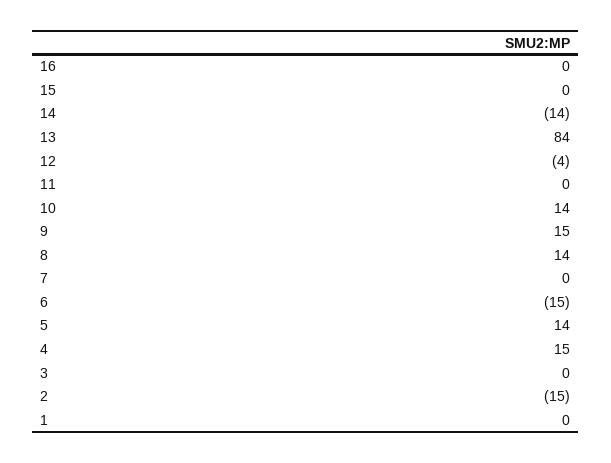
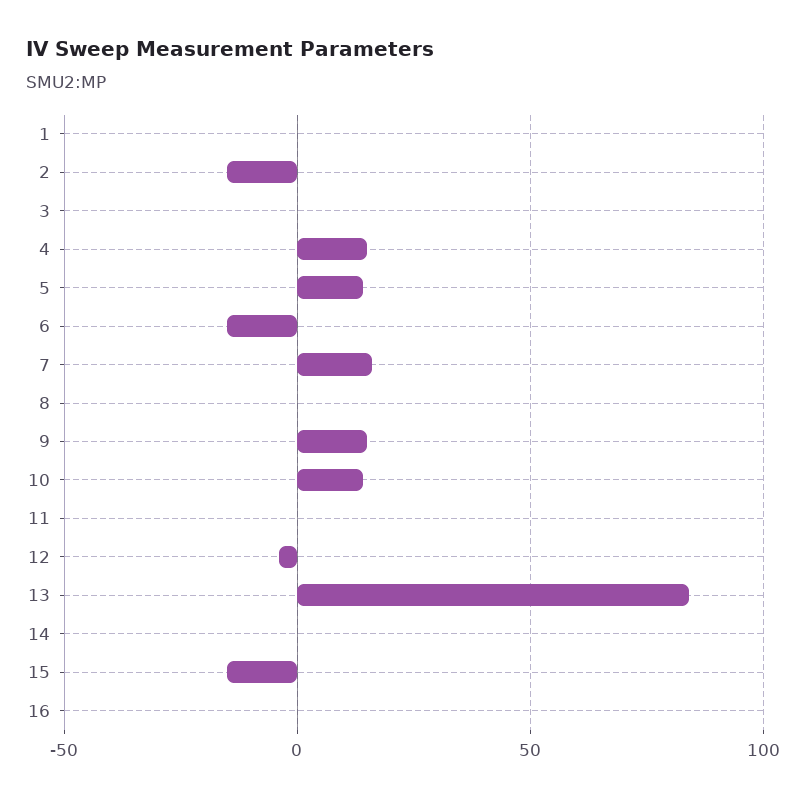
15: 0 -> -15
14: -14 -> 0
8: 14 -> 0
7: 0 -> 15

